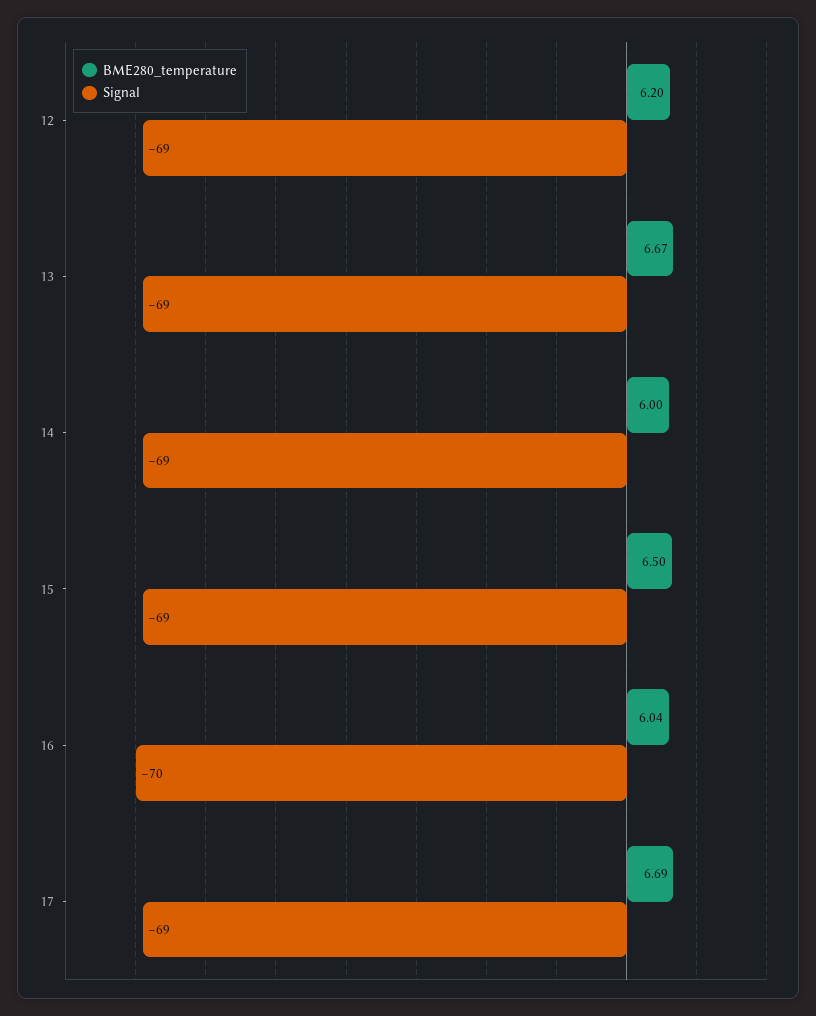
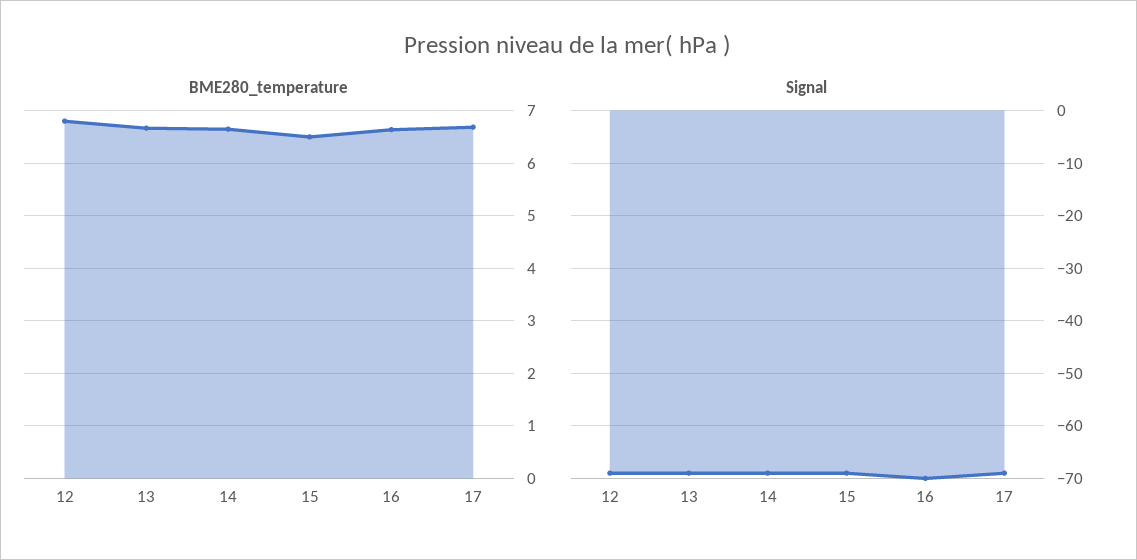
BME280_temperature, 12: 6.2 -> 6.8
BME280_temperature, 14: 6 -> 6.6
BME280_temperature, 16: 6.04 -> 6.6

